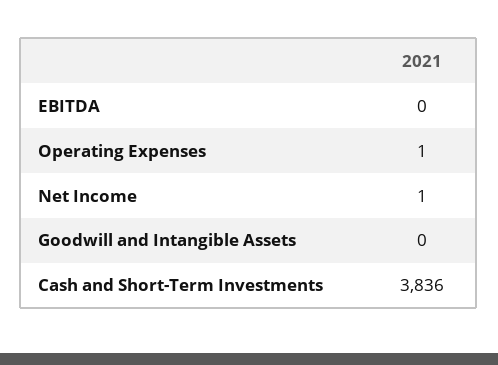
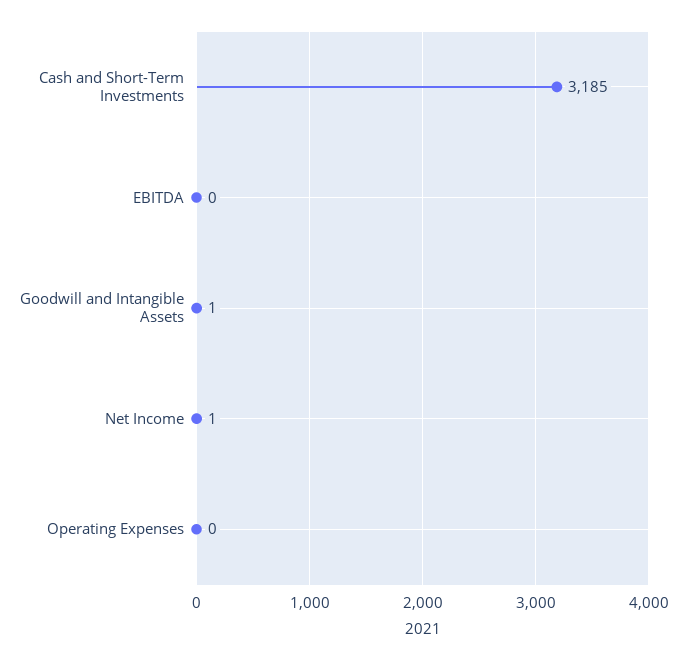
Operating Expenses: 1 -> 0
Goodwill and Intangible Assets: 0 -> 1
Cash and Short-Term Investments: 3836 -> 3185

